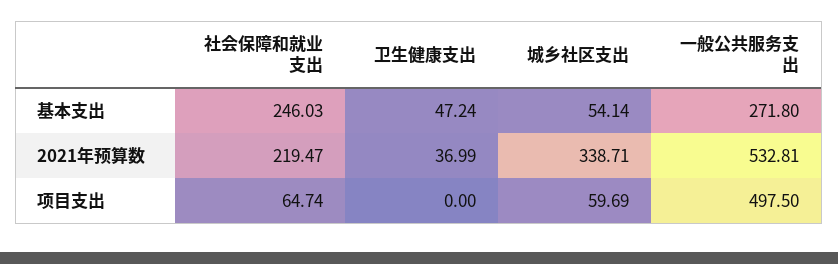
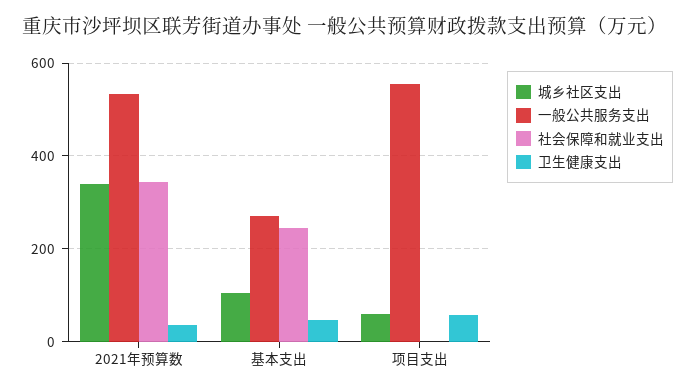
城乡社区支出, 基本支出: 54.14 -> 100
社会保障和就业支出, 2021年预算数: 219.47 -> 340
社会保障和就业支出, 项目支出: 64.74 -> 0
卫生健康支出, 项目支出: 0 -> 60
一般公共服务支出, 项目支出: 497.5 -> 560

